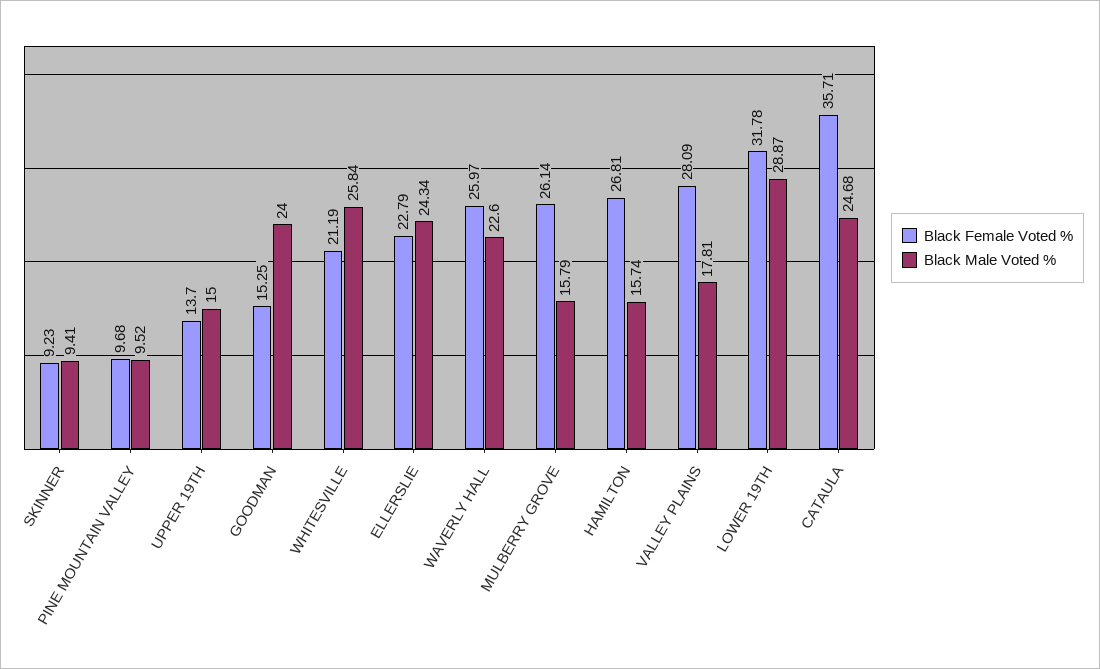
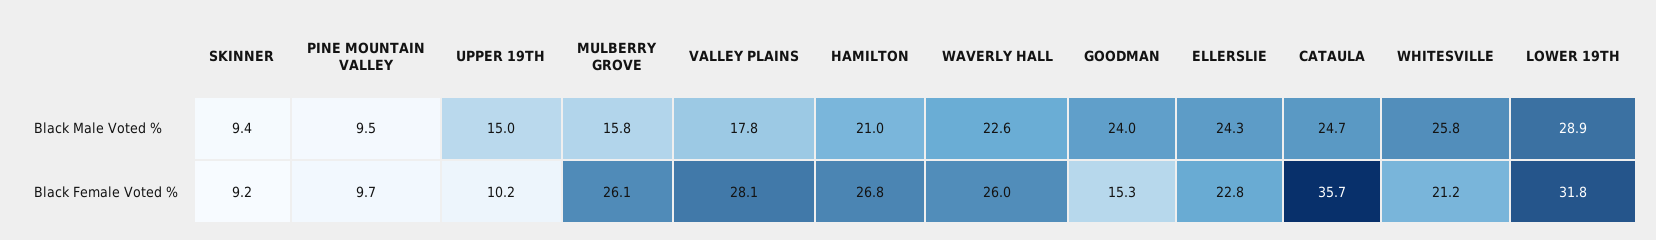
Black Female Voted %, UPPER 19TH: 13.7 -> 10.2
Black Male Voted %, HAMILTON: 15.74 -> 21

